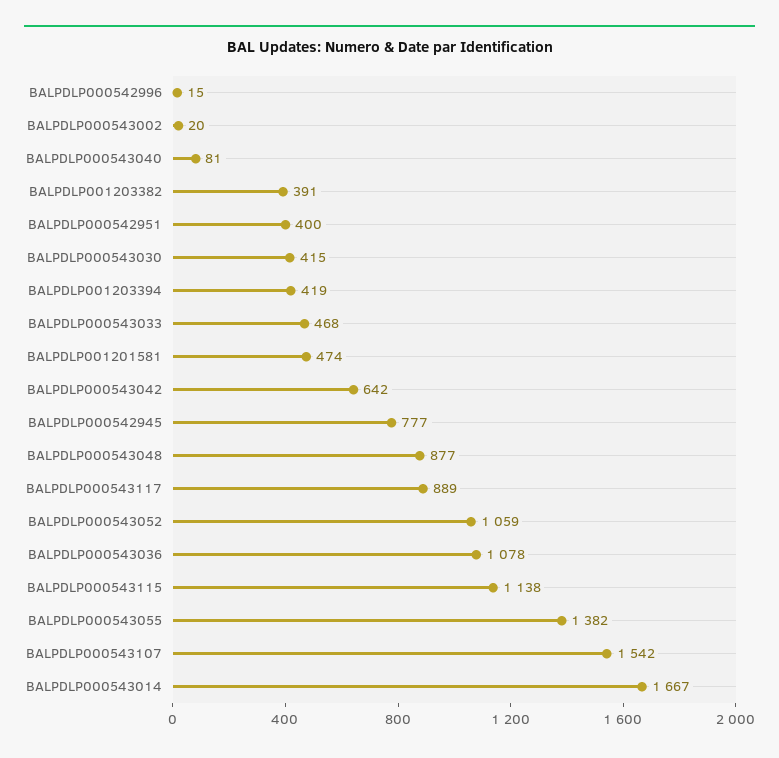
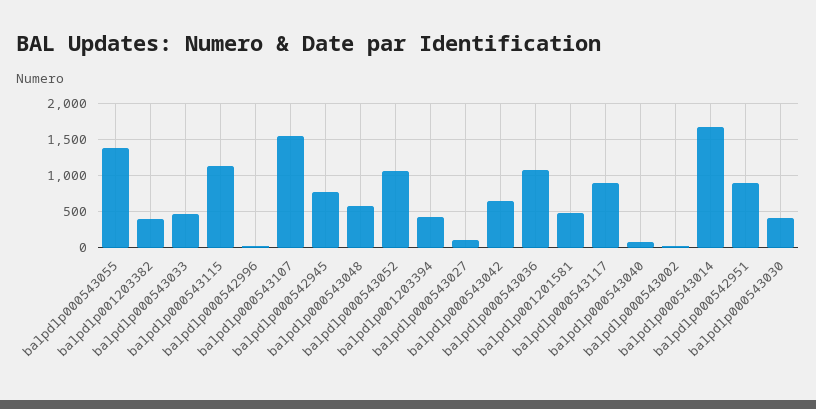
BALPDLP000542951: 400 -> 900
BALPDLP000543048: 877 -> 600
balpdlp000543027: none -> 100

